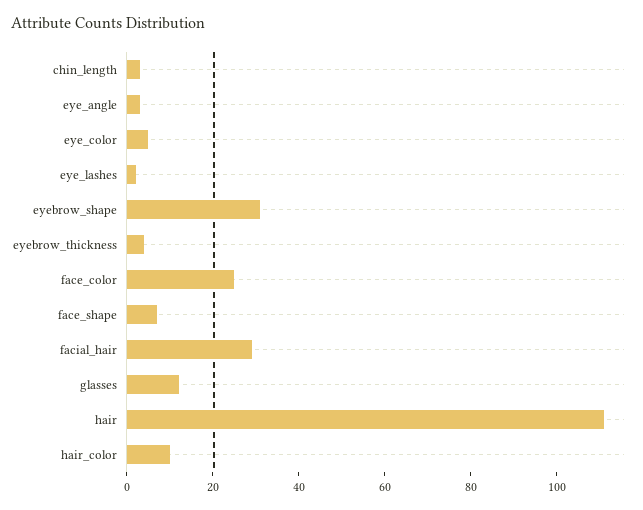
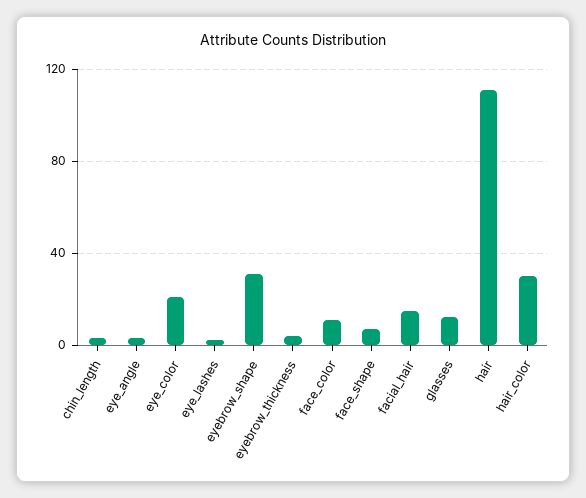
eye_color: 5 -> 20
face_color: 25 -> 10
facial_hair: 30 -> 15
hair_color: 10 -> 30

